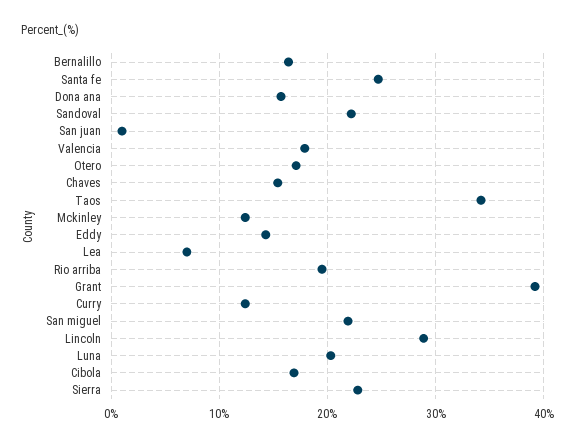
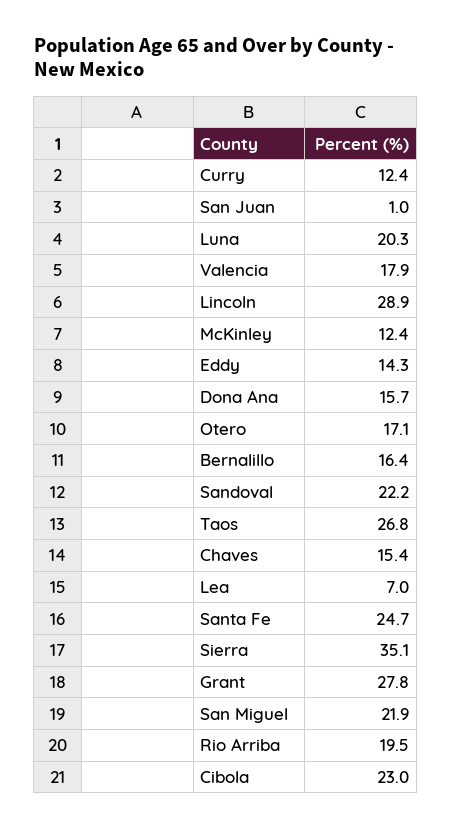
Taos: 34 -> 26.8
Grant: 39 -> 27.8
Cibola: 17 -> 23
Sierra: 23 -> 35.1

